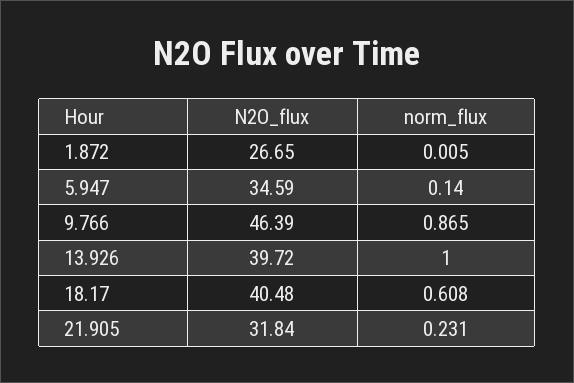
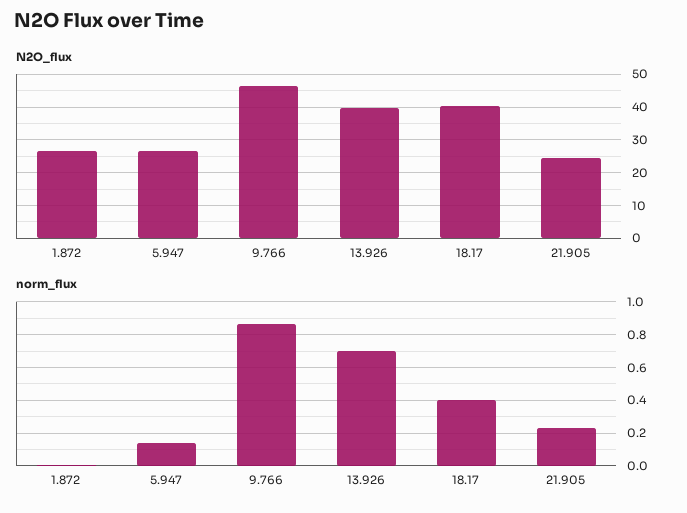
N2O_flux, 5.947: 34.59 -> 26
norm_flux, 13.926: 1 -> 0.7
norm_flux, 18.17: 0.608 -> 0.4
N2O_flux, 21.905: 31.84 -> 24

